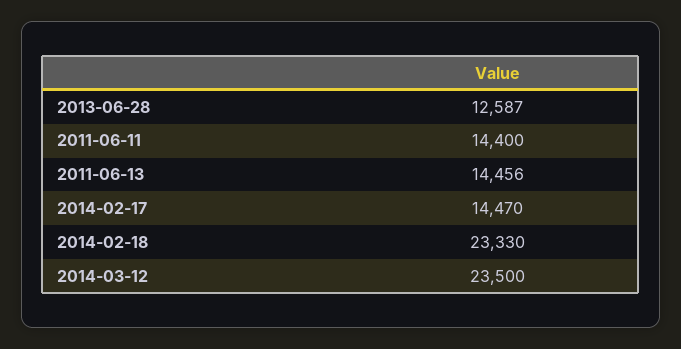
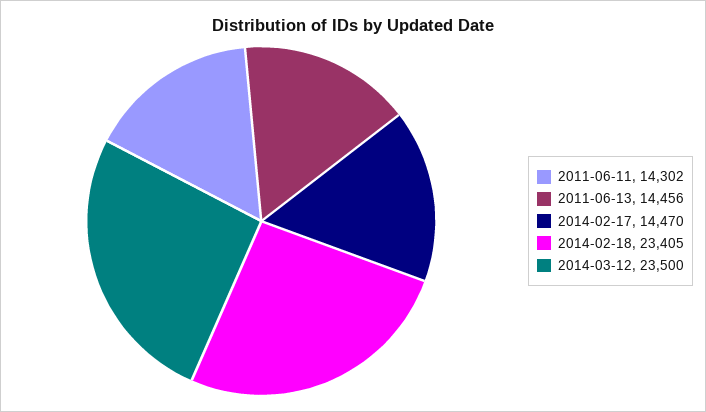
2013-06-28: 12587 -> none
2011-06-11: 14400 -> 14302
2014-02-18: 23330 -> 23405

